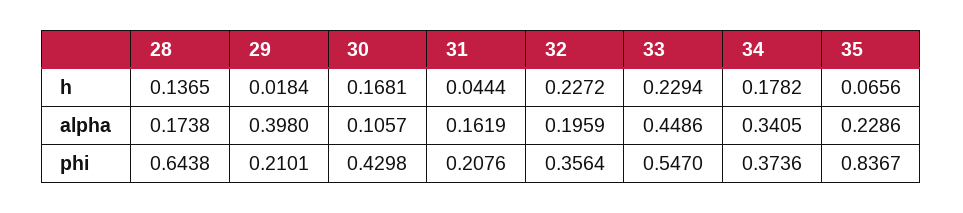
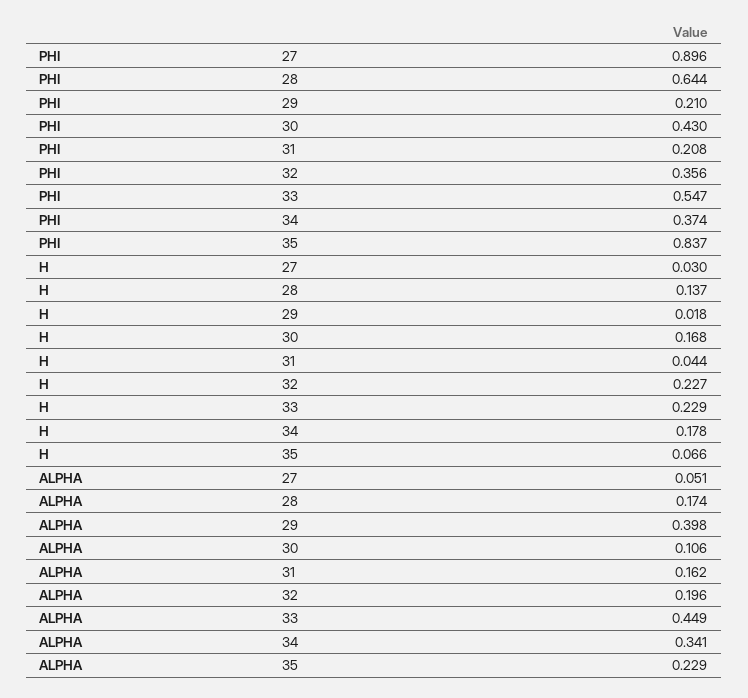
27, phi: none -> 0.896
27, h: none -> 0.03
27, alpha: none -> 0.051

